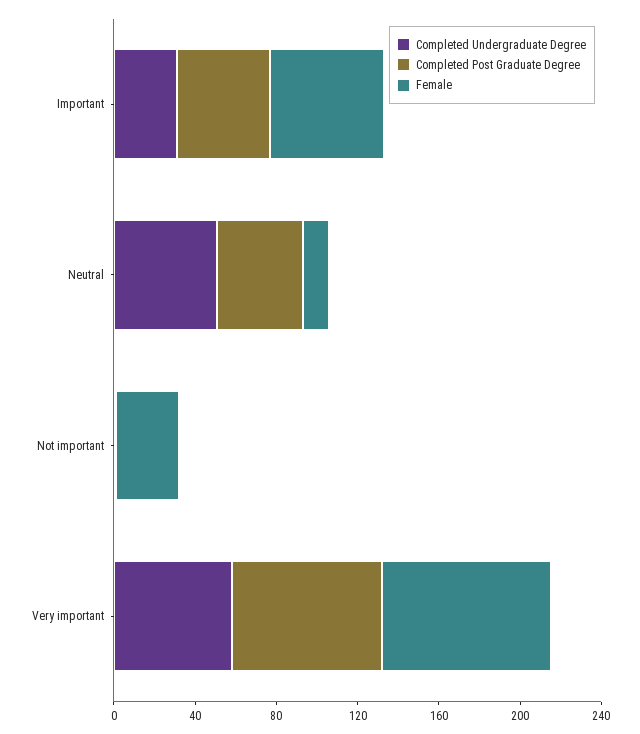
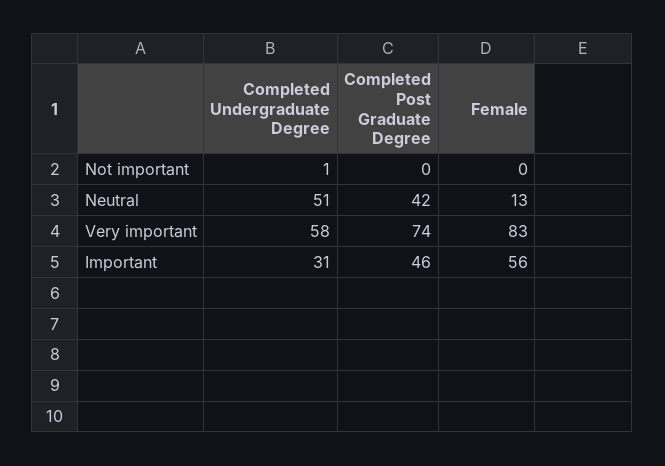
Female, Not important: 30 -> 0

